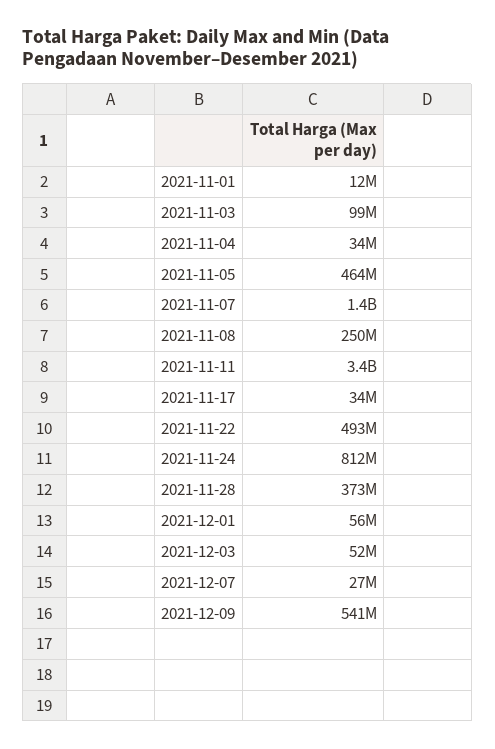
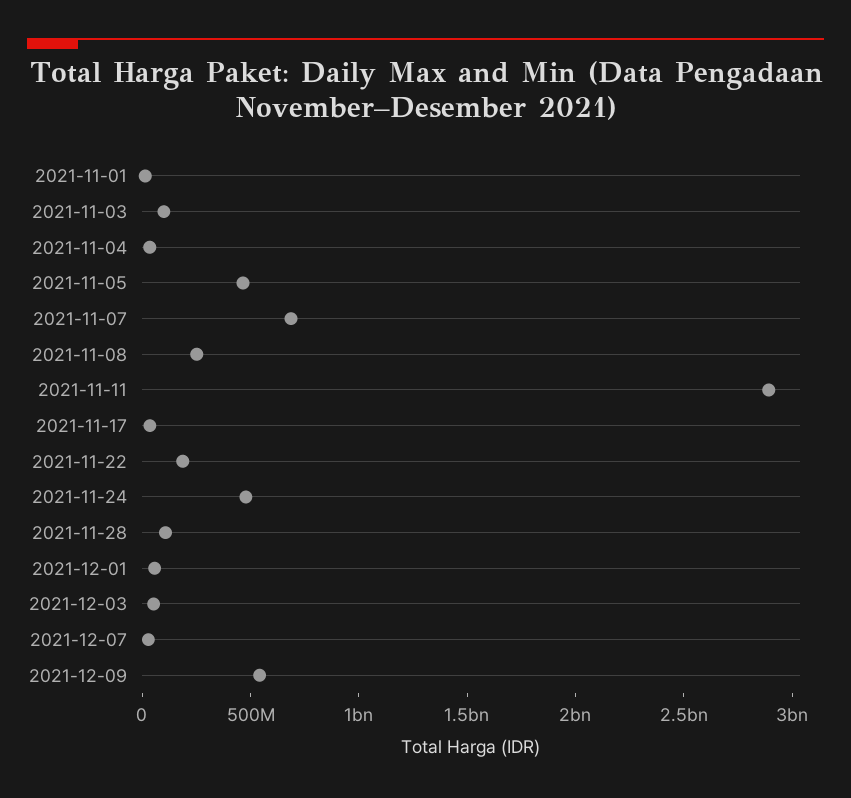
2021-11-07: 1400000000 -> 700000000
2021-11-11: 3400000000 -> 2900000000
2021-11-22: 493000000 -> 200000000
2021-11-24: 812000000 -> 500000000
2021-11-28: 373000000 -> 100000000

